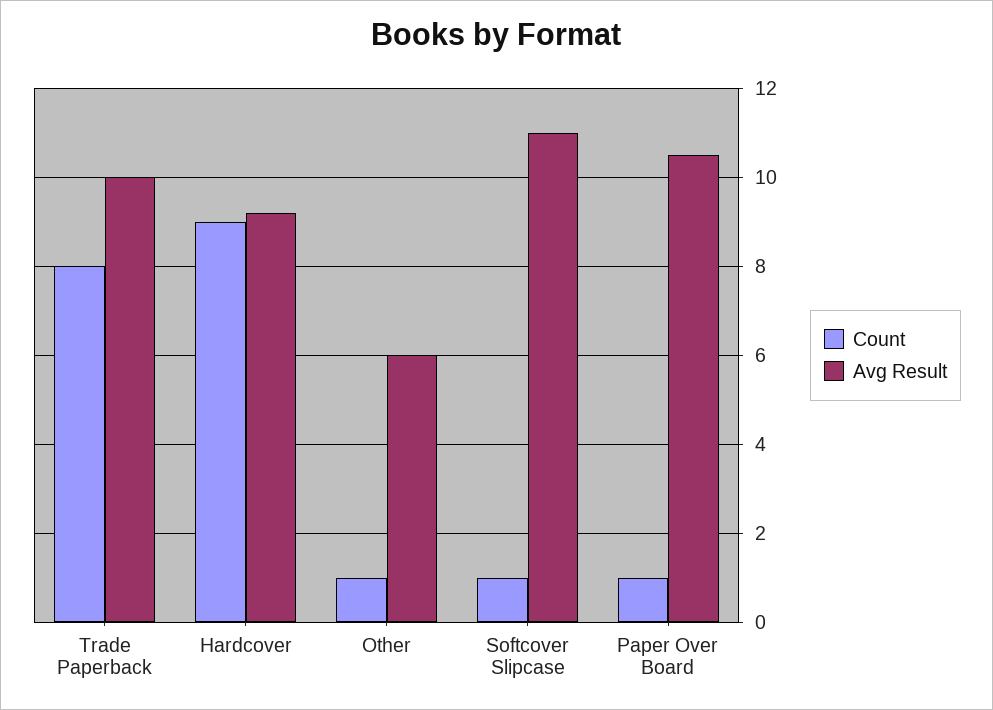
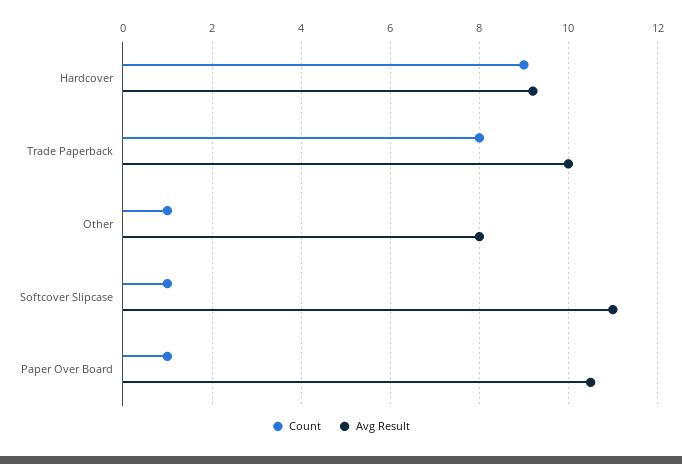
Avg Result, Other: 6 -> 8

